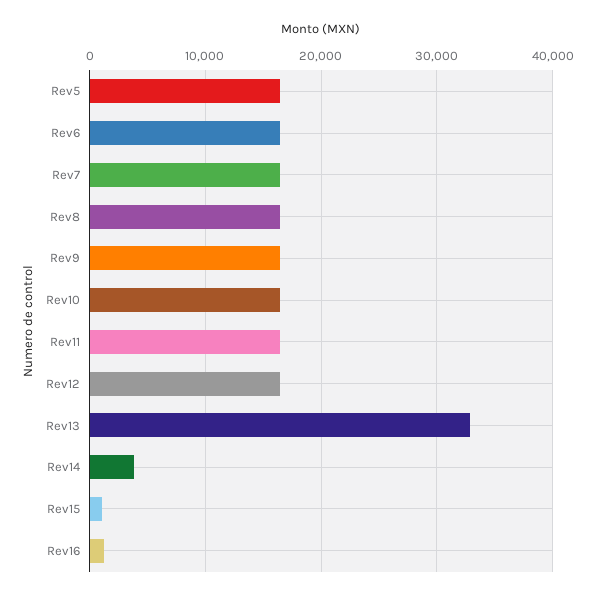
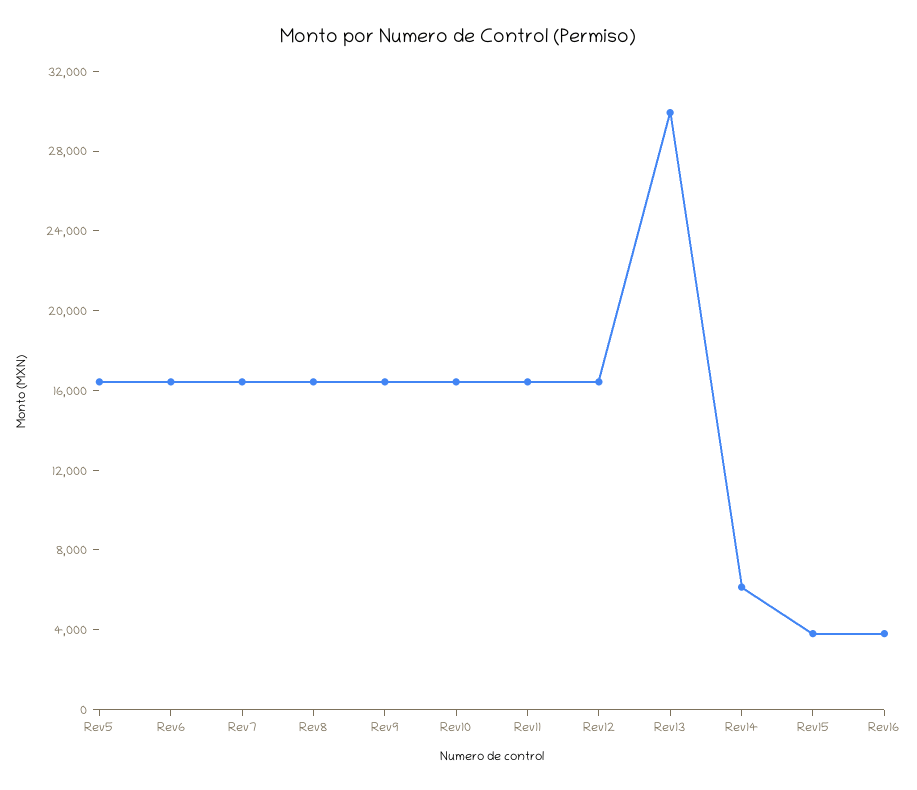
Rev13: 33000 -> 30000
Rev14: 4000 -> 6000
Rev15: 1000 -> 4000
Rev16: 1000 -> 4000

